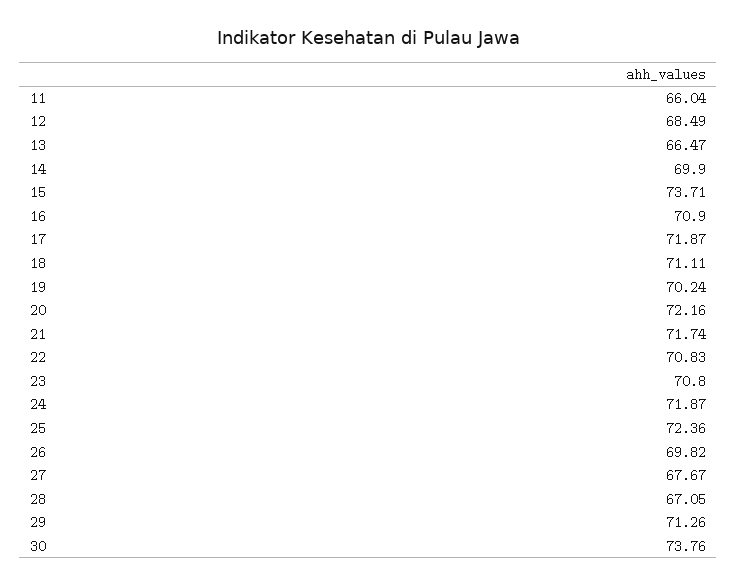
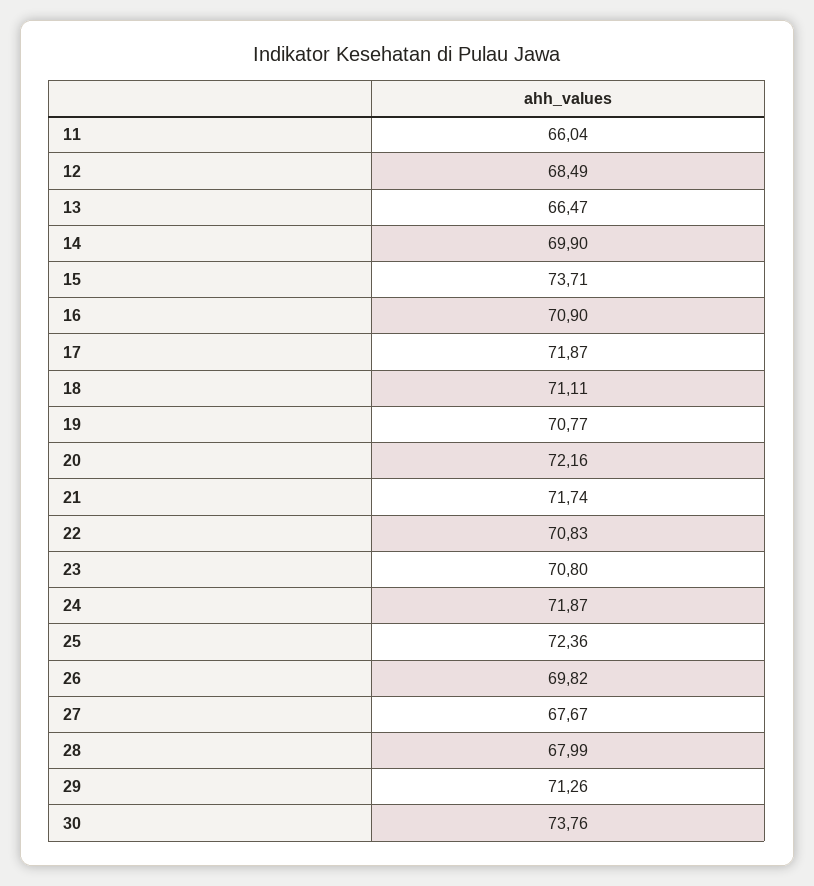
19: 70.24 -> 70.77
28: 67.05 -> 67.99

